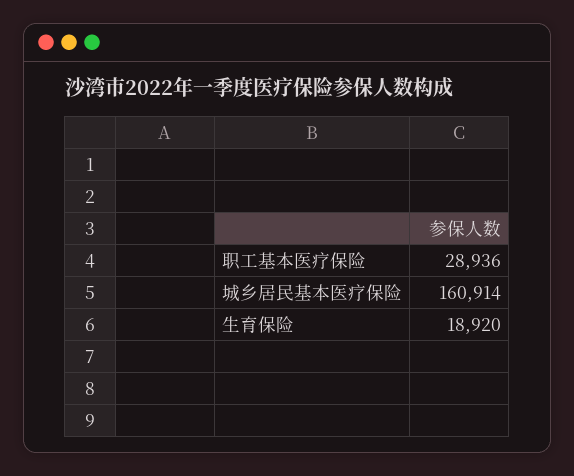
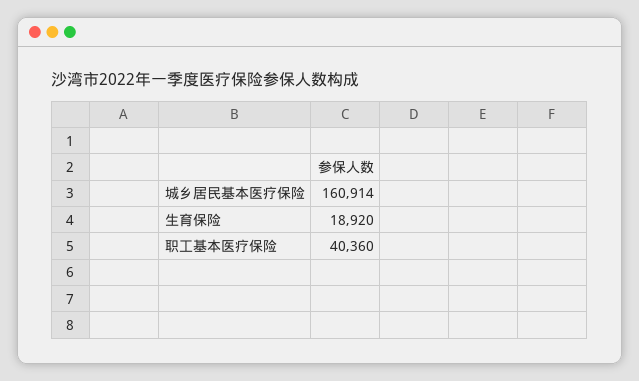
职工基本医疗保险: 28936 -> 40360

